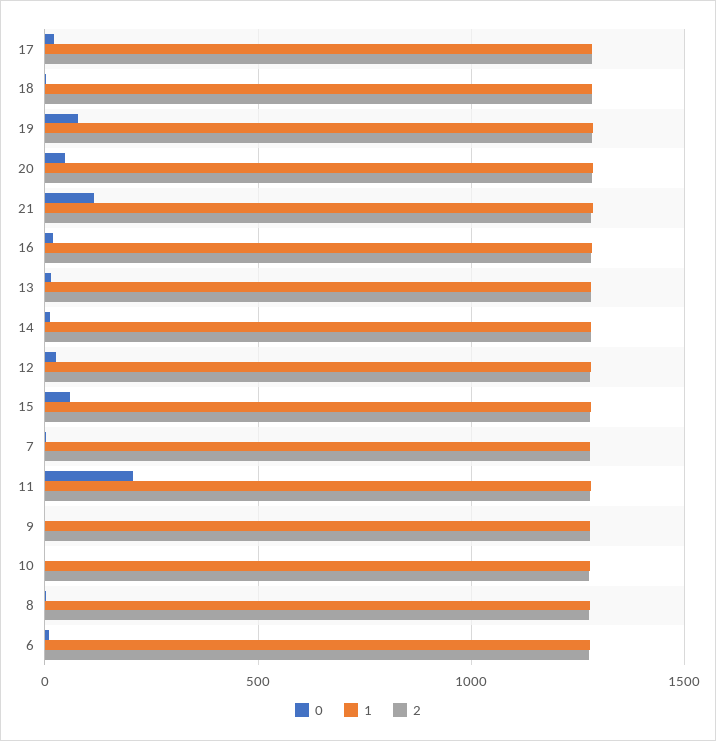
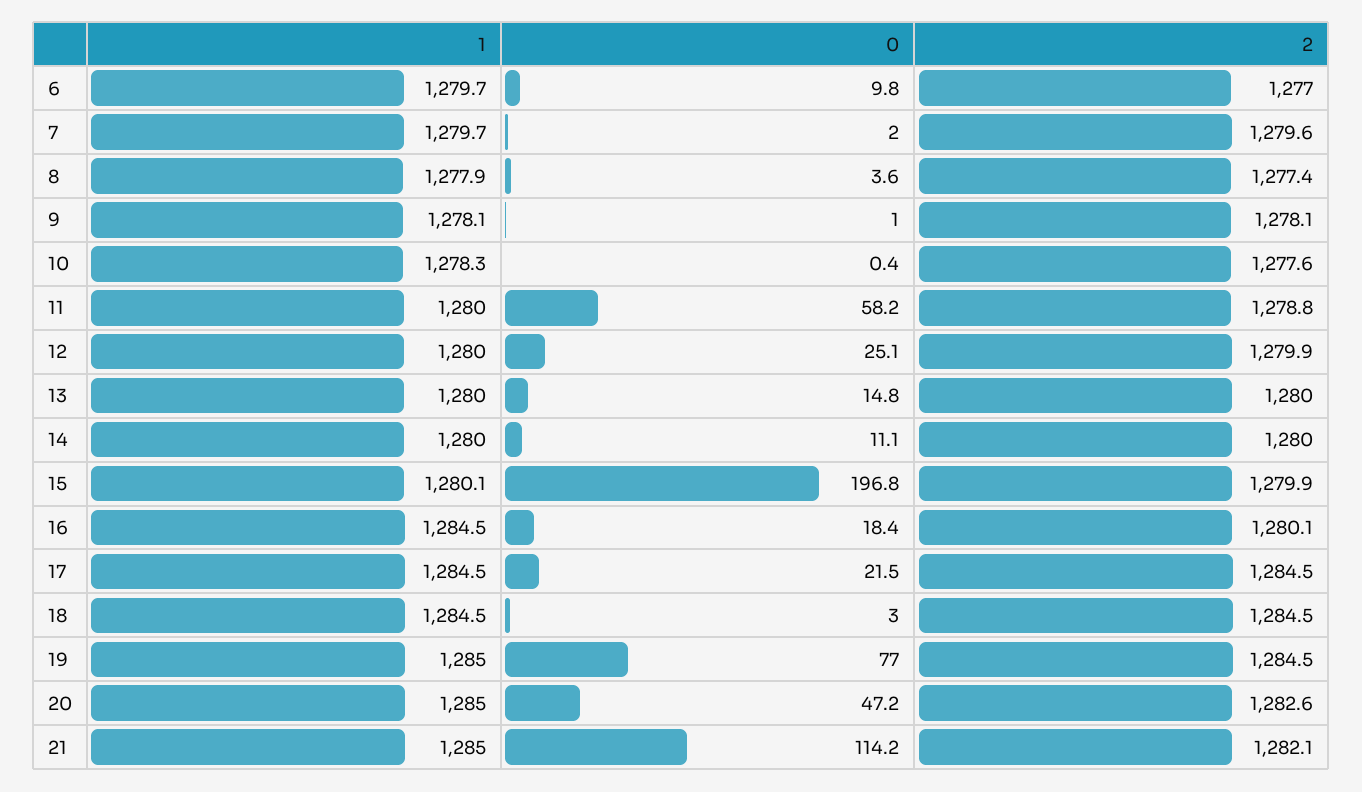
0, 15: 50 -> 196.8
0, 11: 200 -> 58.2

